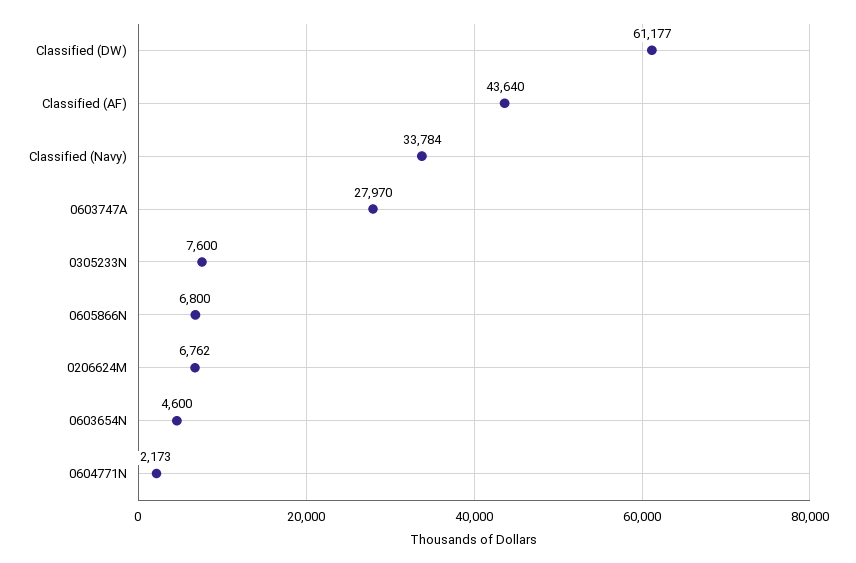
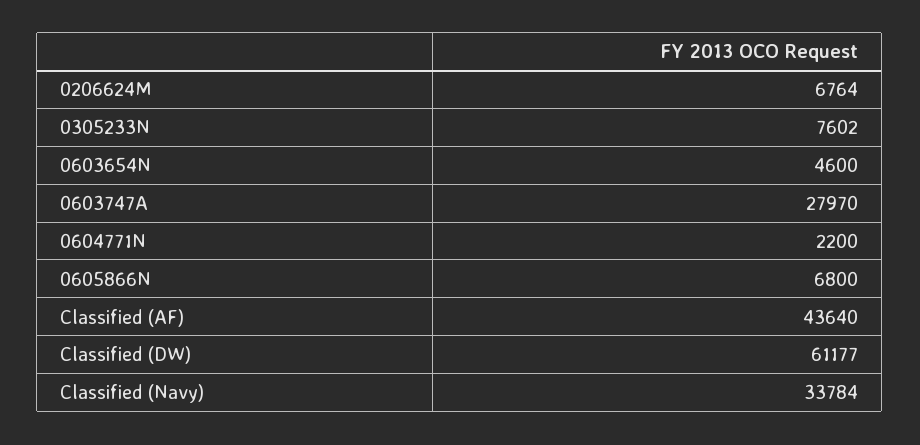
0305233N: 7600 -> 7602
0206624M: 6762 -> 6764
0604771N: 2173 -> 2200

